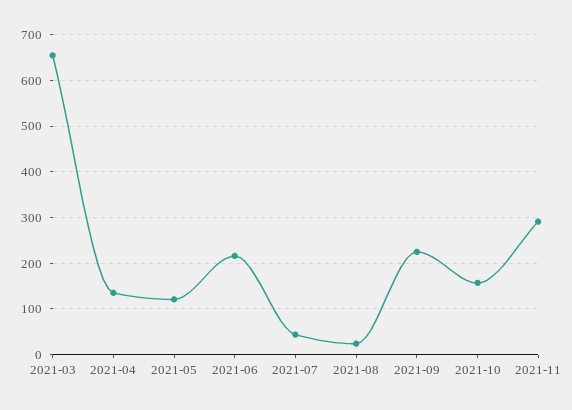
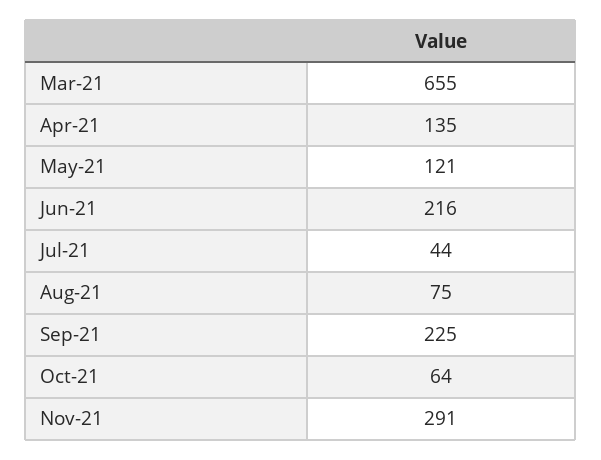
2021-08: 20 -> 75
2021-10: 160 -> 64

